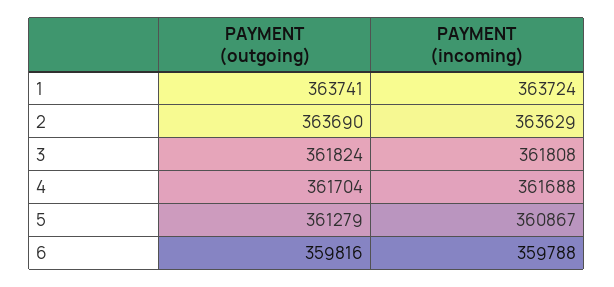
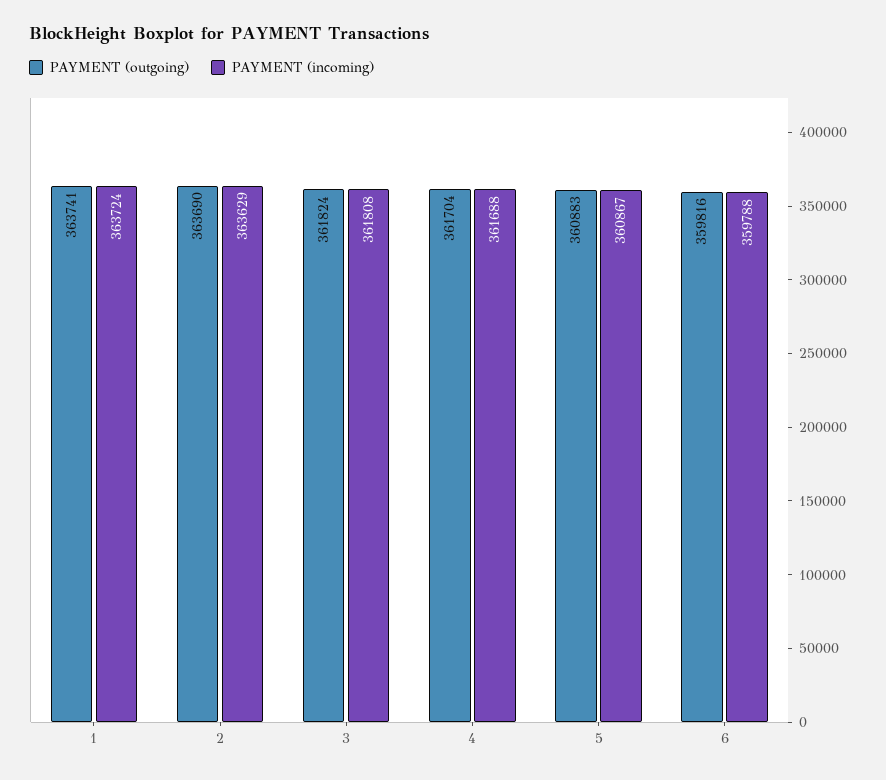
PAYMENT (outgoing), 5: 361279 -> 360883

